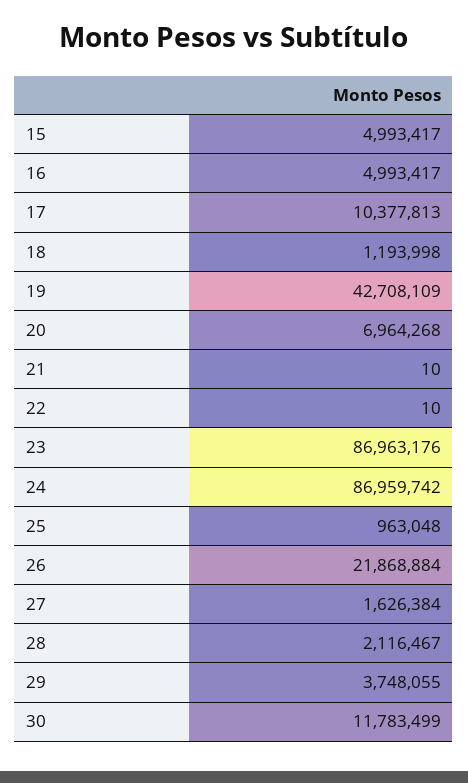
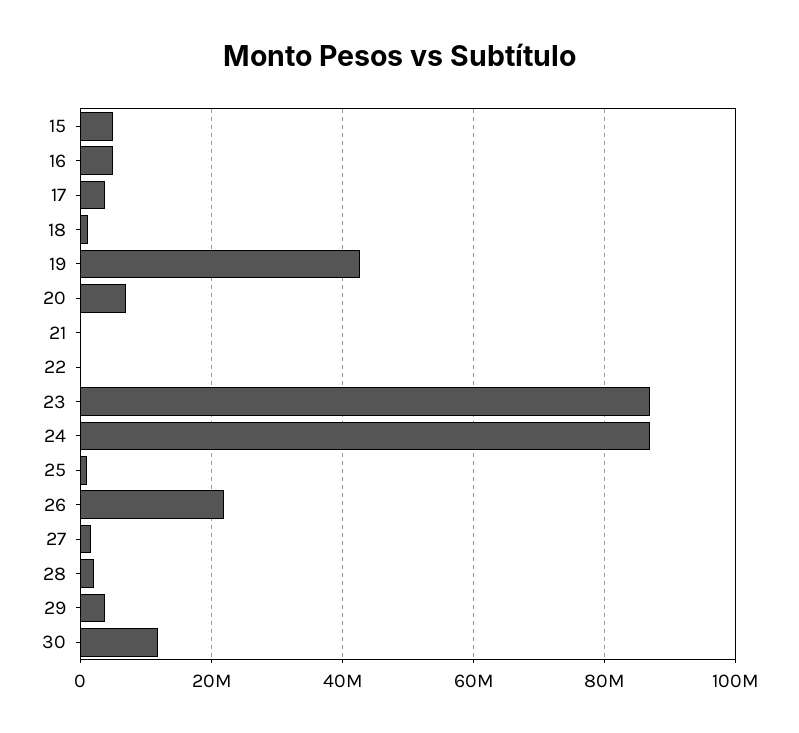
17: 10377813 -> 4000000

